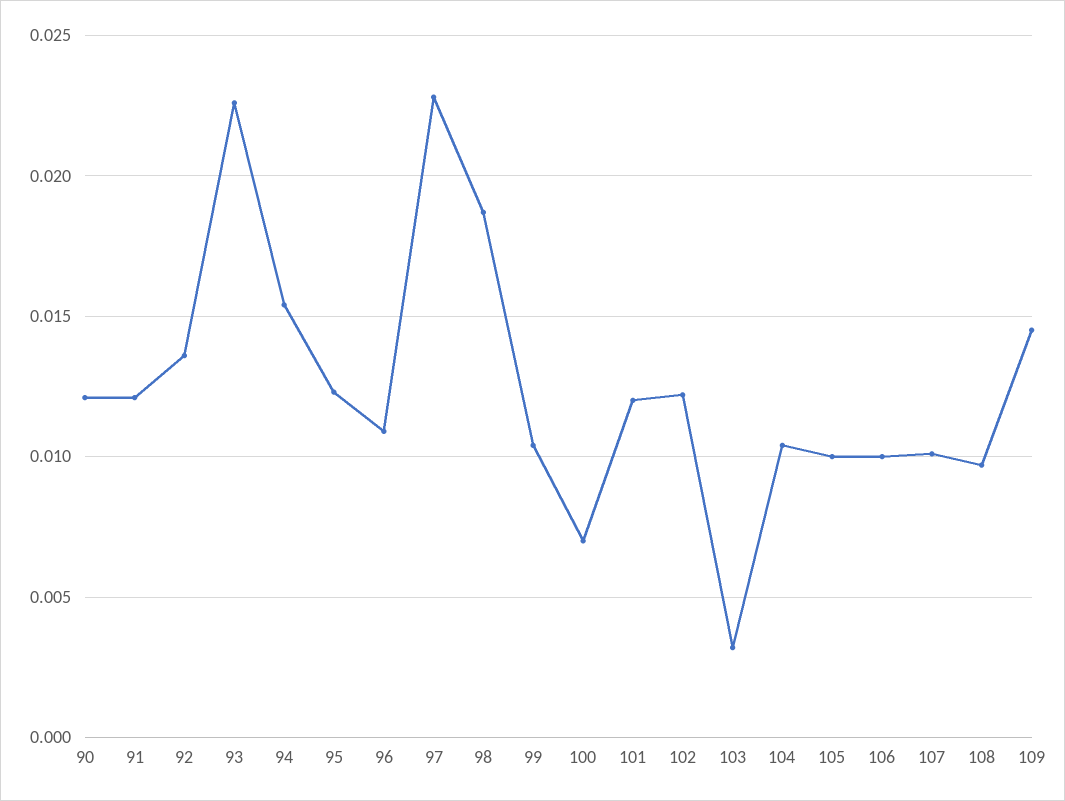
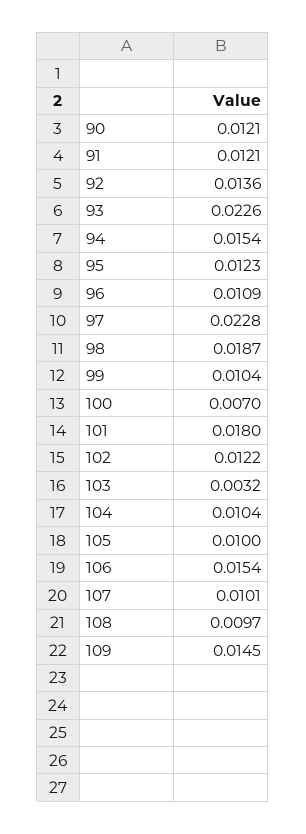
101: 0.012 -> 0.018
106: 0.01 -> 0.0154

